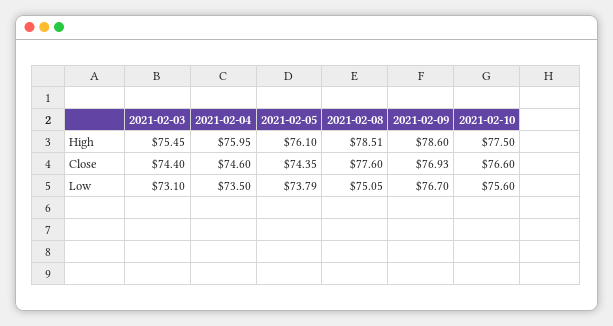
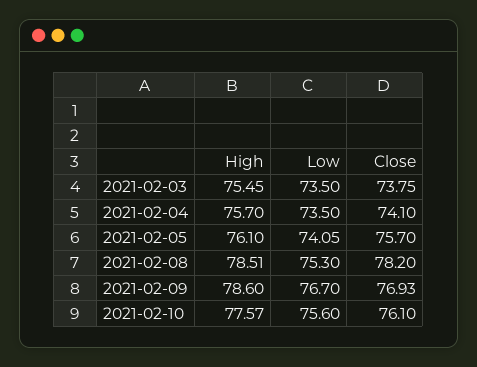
2021-02-04, High: 75.95 -> 75.7
2021-02-10, High: 77.5 -> 77.57
2021-02-03, Close: 74.4 -> 73.75
2021-02-04, Close: 74.6 -> 74.1
2021-02-05, Close: 74.35 -> 75.7
2021-02-08, Close: 77.6 -> 78.2
2021-02-10, Close: 76.6 -> 76.1
2021-02-03, Low: 73.1 -> 73.5
2021-02-05, Low: 73.79 -> 74.05
2021-02-08, Low: 75.05 -> 75.3

